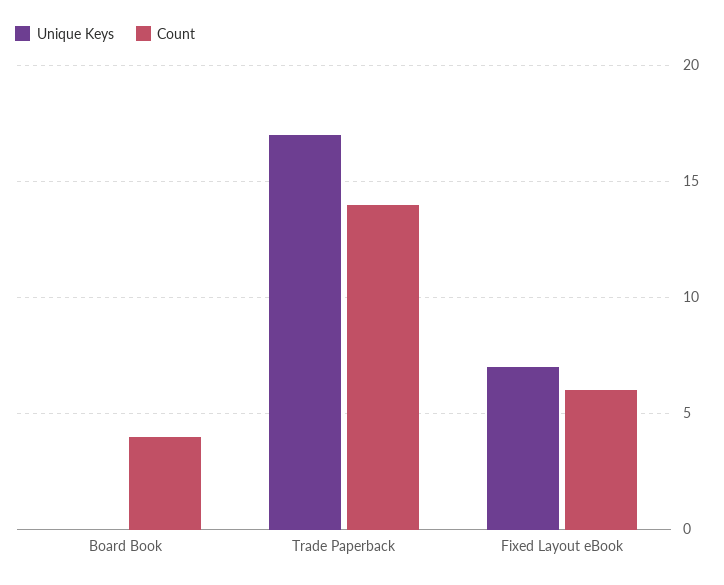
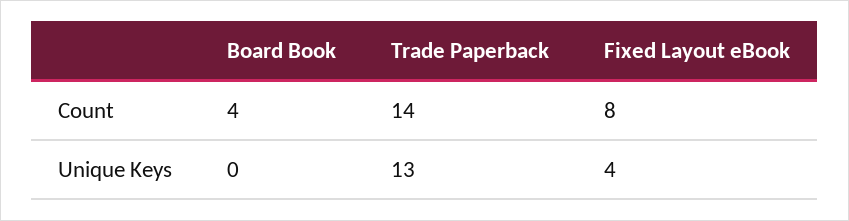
Unique Keys, Trade Paperback: 17 -> 13
Unique Keys, Fixed Layout eBook: 7 -> 4
Count, Fixed Layout eBook: 6 -> 8

